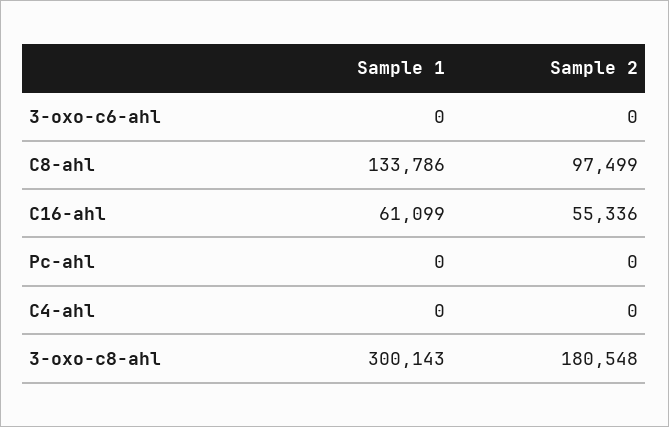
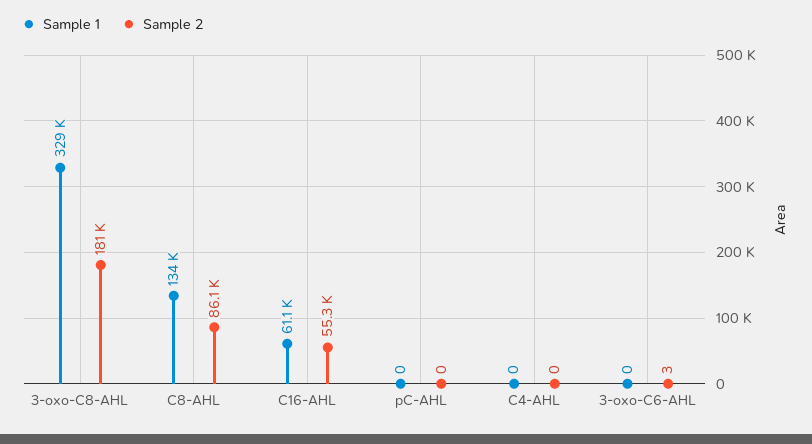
Sample 2, 3-oxo-c6-ahl: 0 -> 3
Sample 2, C8-ahl: 97499 -> 86100
Sample 1, 3-oxo-c8-ahl: 300143 -> 329000

